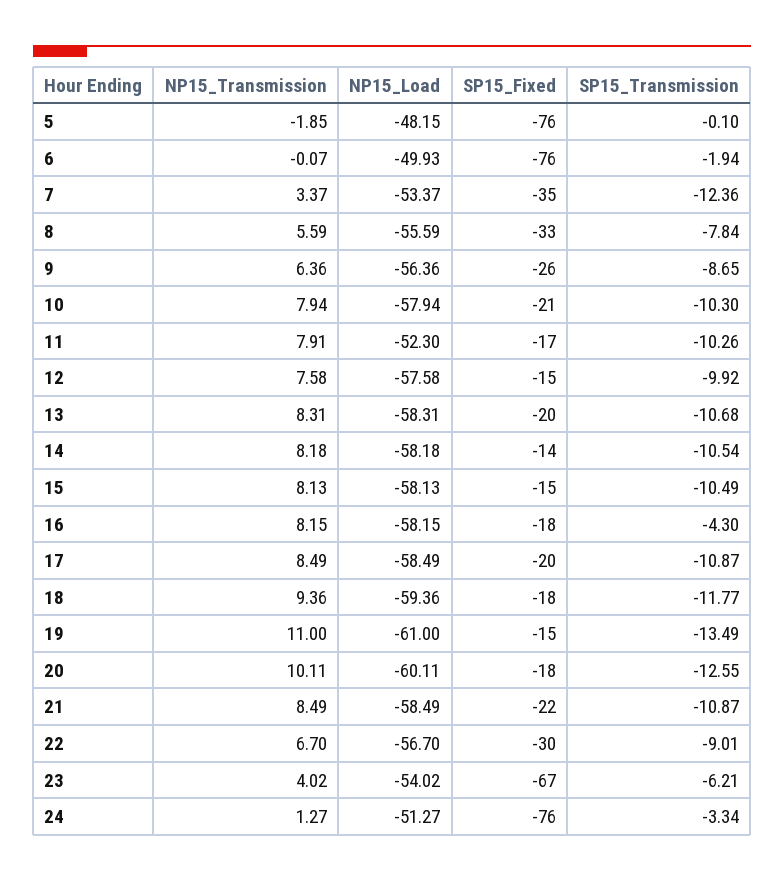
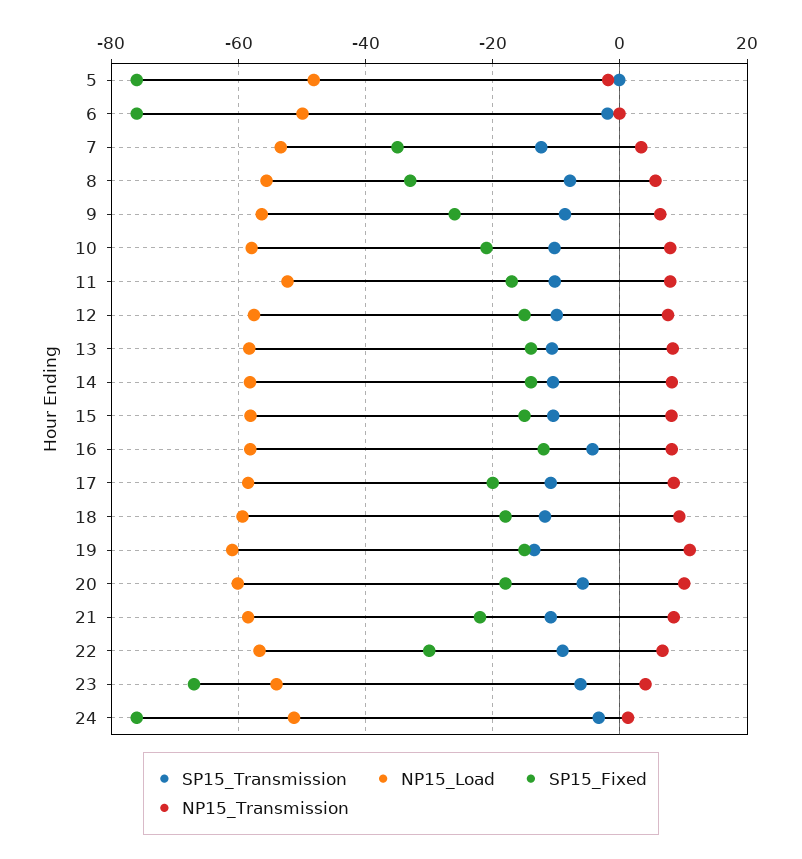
SP15_Fixed, 13: -20 -> -14
SP15_Fixed, 16: -18 -> -12
SP15_Transmission, 20: -12.55 -> -6

